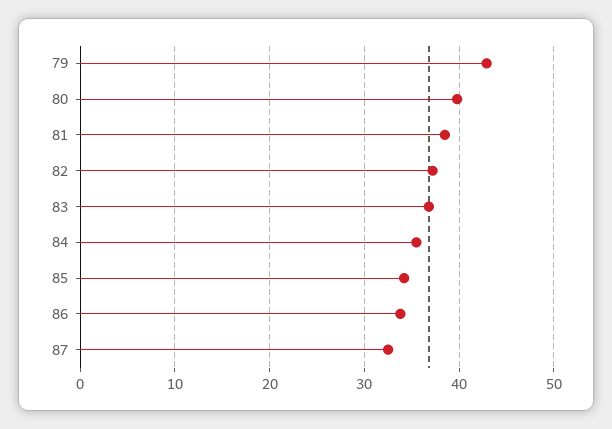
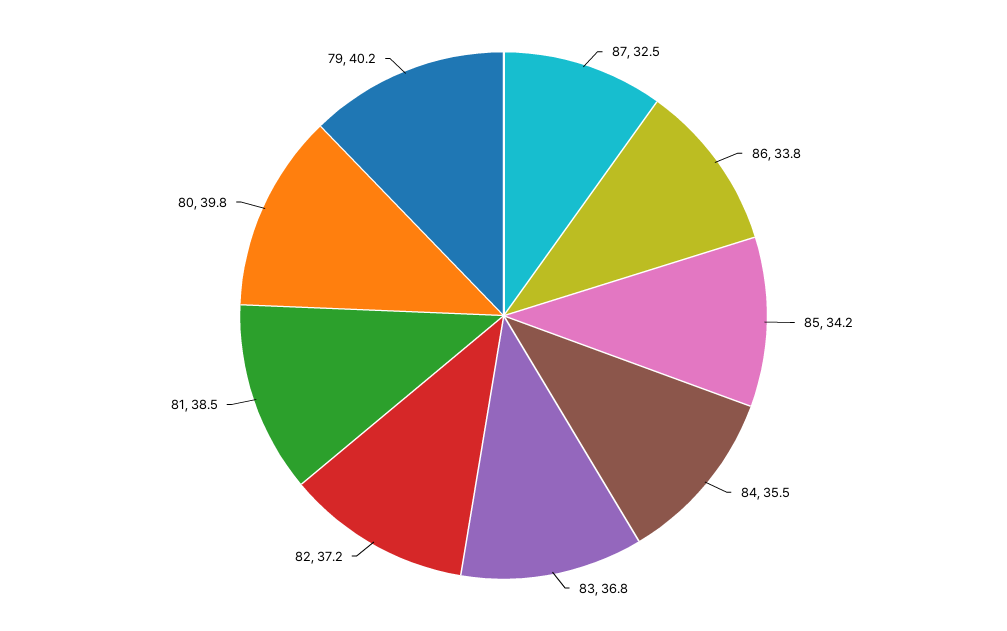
79: 43 -> 40.2

